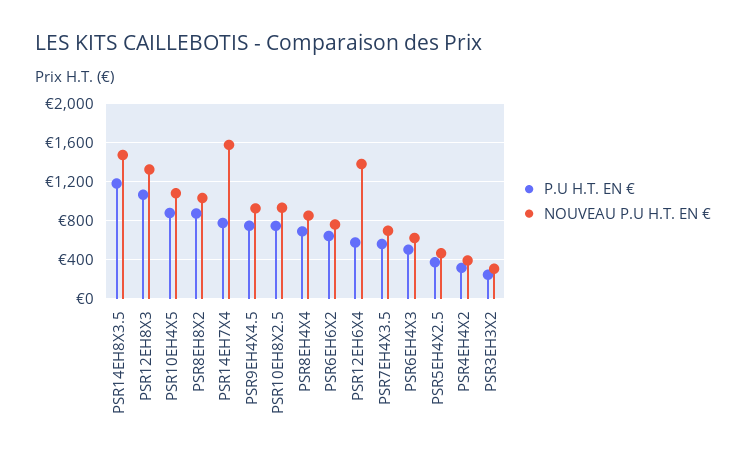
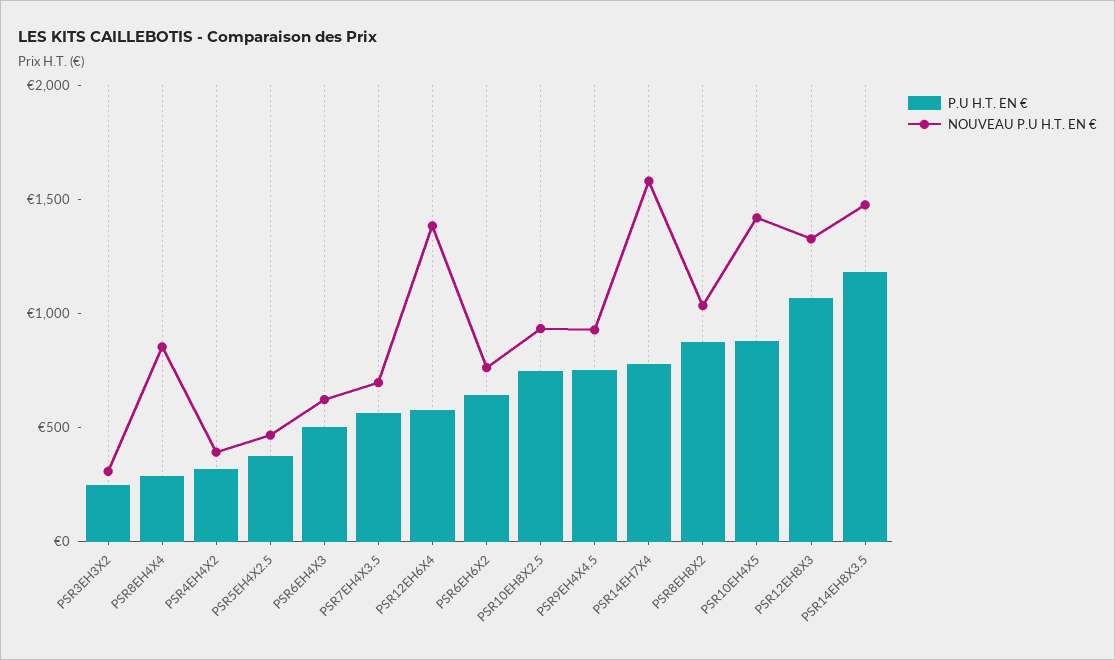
NOUVEAU P.U H.T. EN €, PSR10EH4X5: 1100 -> 1400
P.U H.T. EN €, PSR8EH4X4: 700 -> 300

